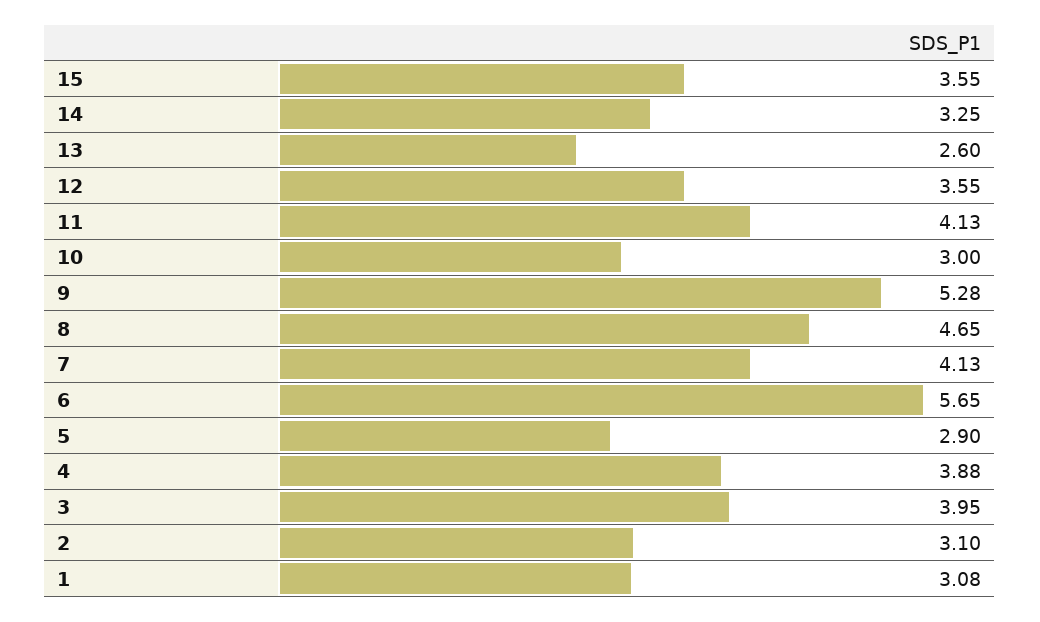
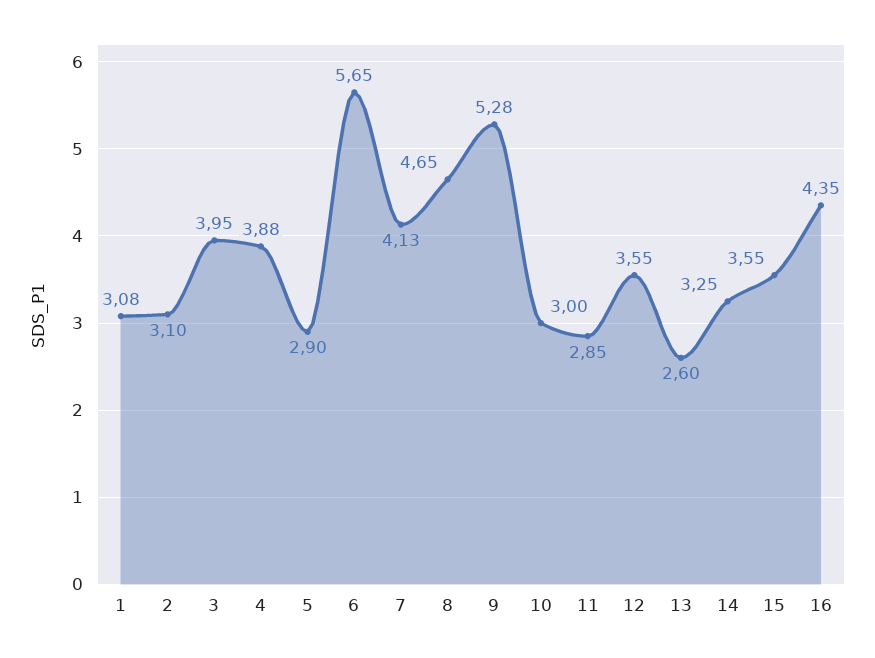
11: 4.13 -> 2.85
16: none -> 4.35

